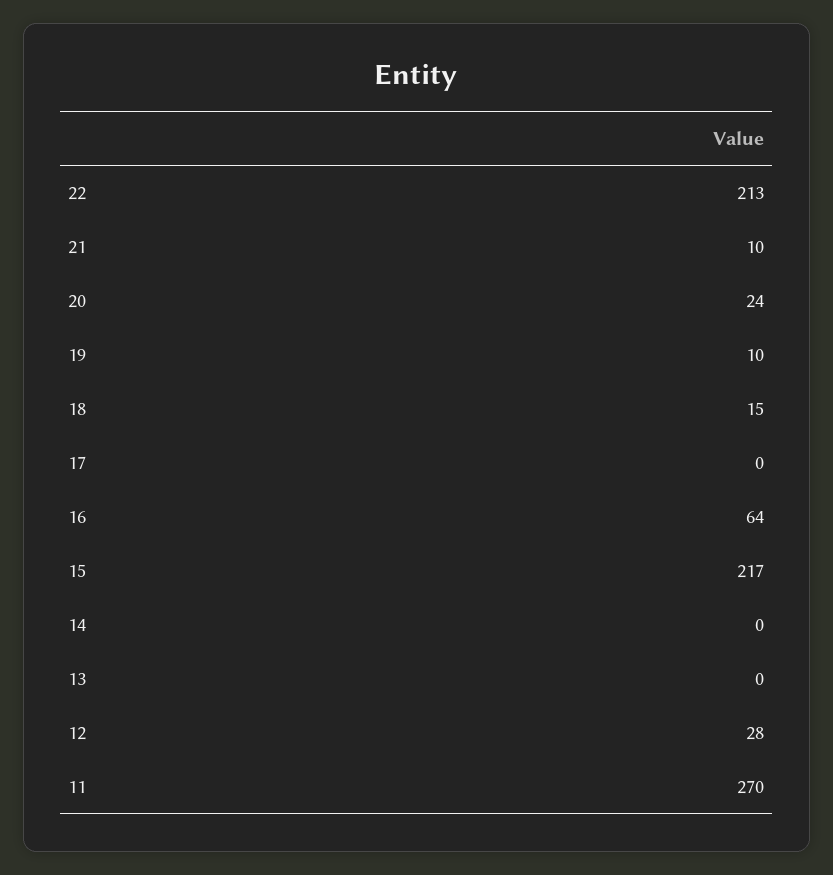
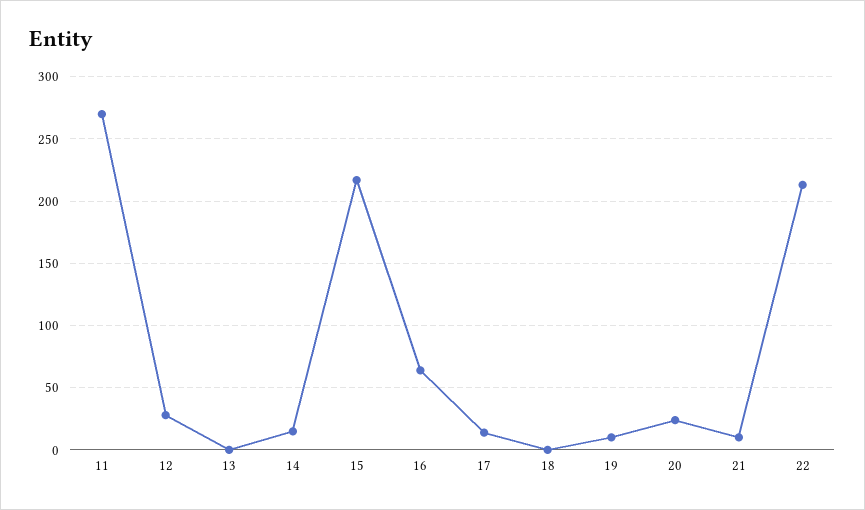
18: 15 -> 0
17: 0 -> 15
14: 0 -> 15

